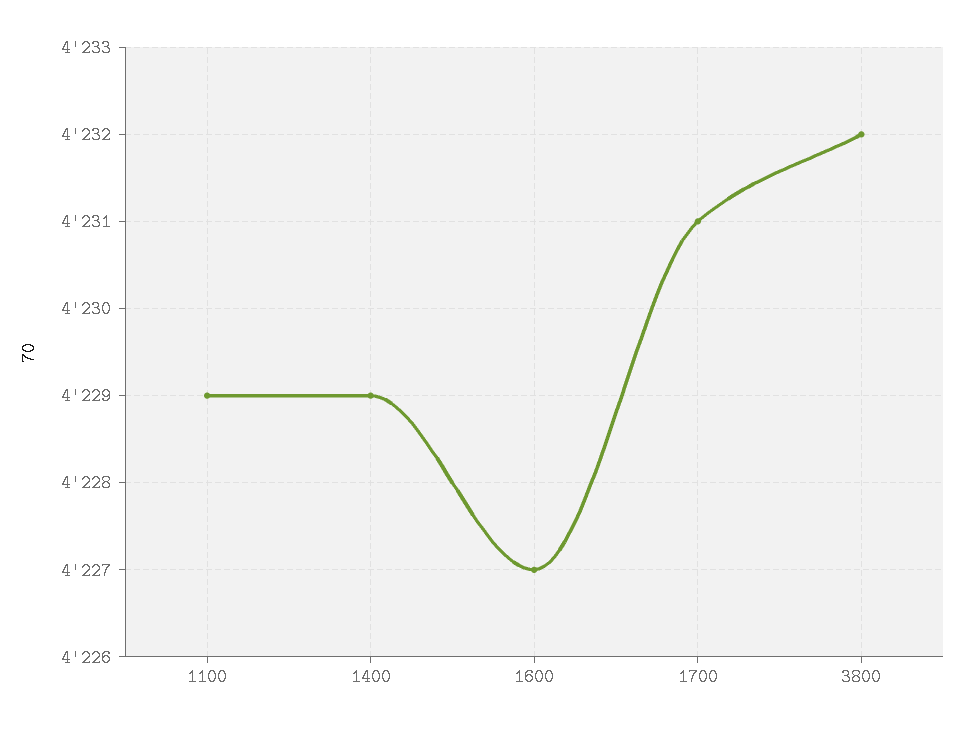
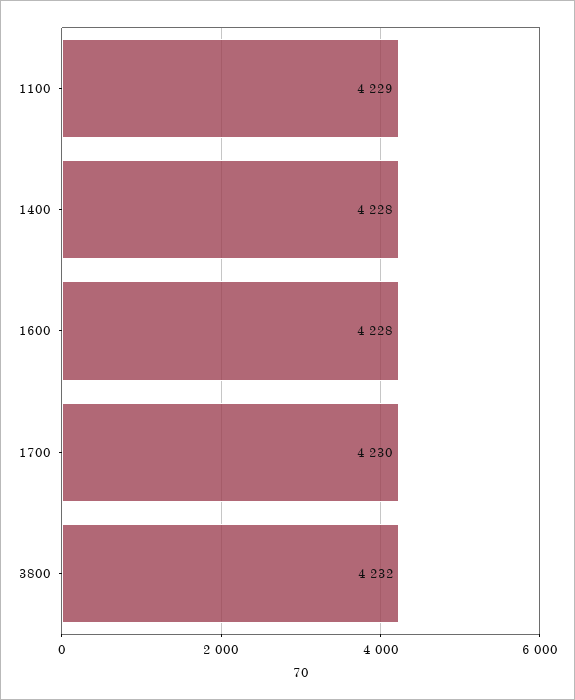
1400: 4229 -> 4228
1600: 4227 -> 4228
1700: 4231 -> 4230

